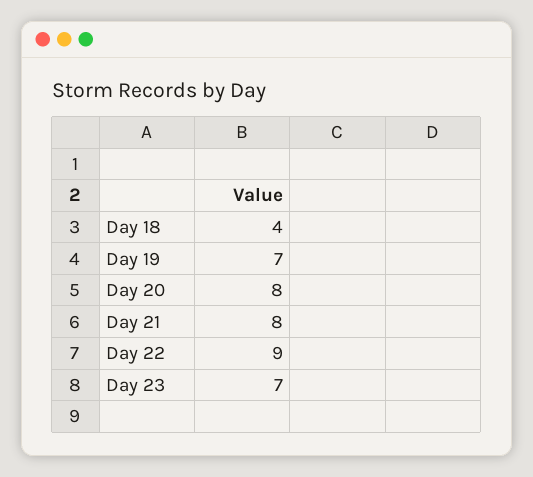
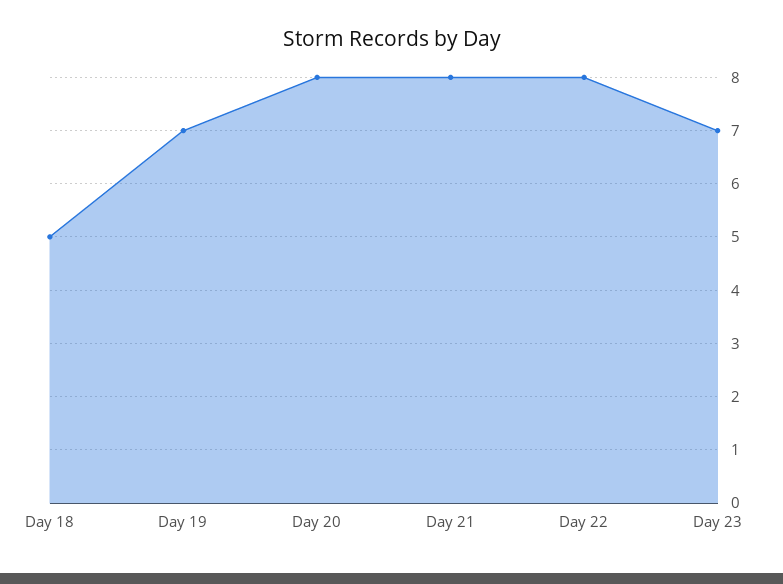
Day 18: 4 -> 5
Day 22: 9 -> 8

